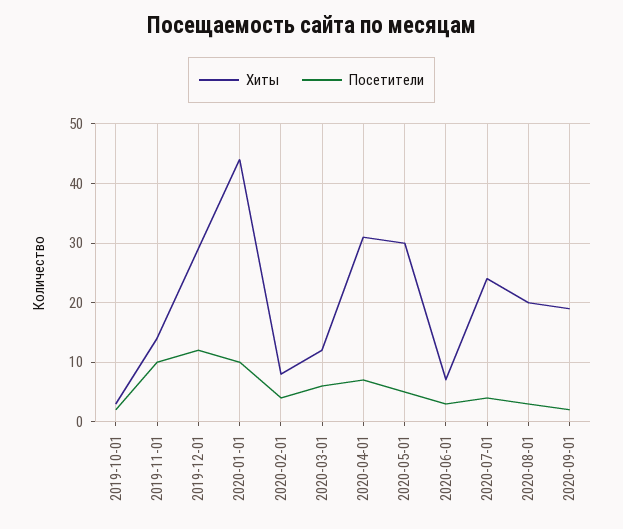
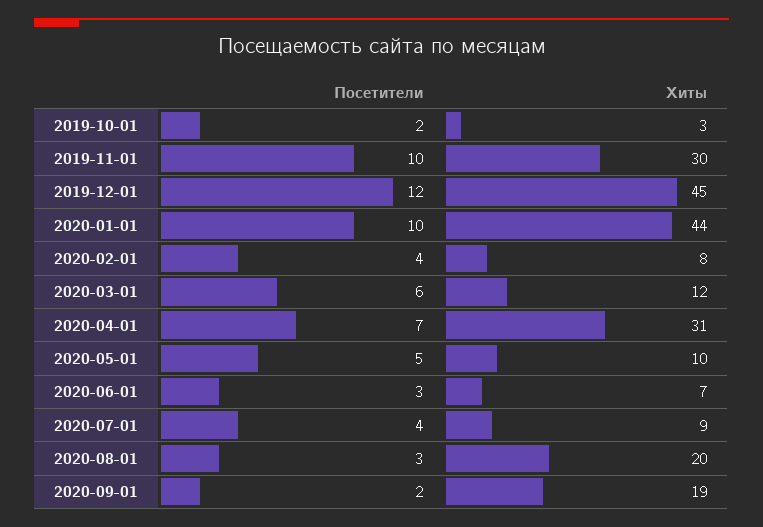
Хиты, 2019-11-01: 15 -> 30
Хиты, 2019-12-01: 30 -> 45
Хиты, 2020-05-01: 30 -> 10
Хиты, 2020-07-01: 25 -> 9

